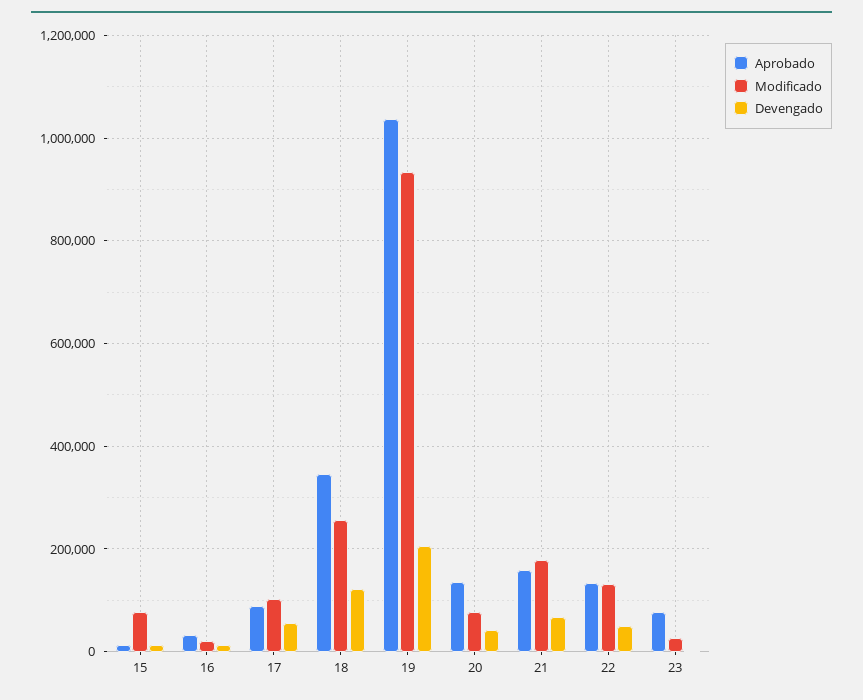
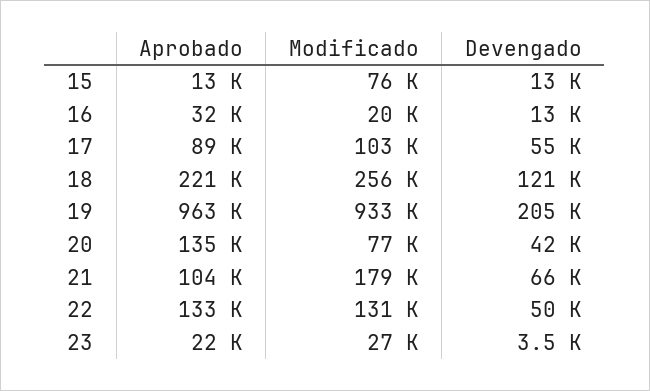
Aprobado, 18: 340000 -> 221000
Aprobado, 19: 1040000 -> 963000
Aprobado, 21: 160000 -> 104000
Aprobado, 23: 80000 -> 22000

